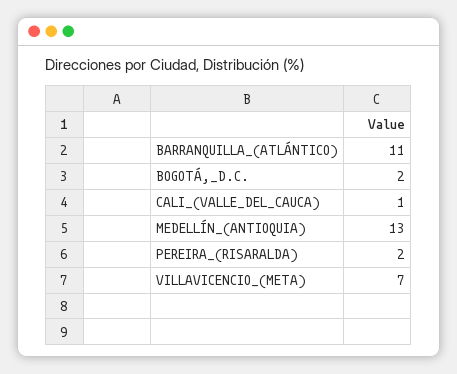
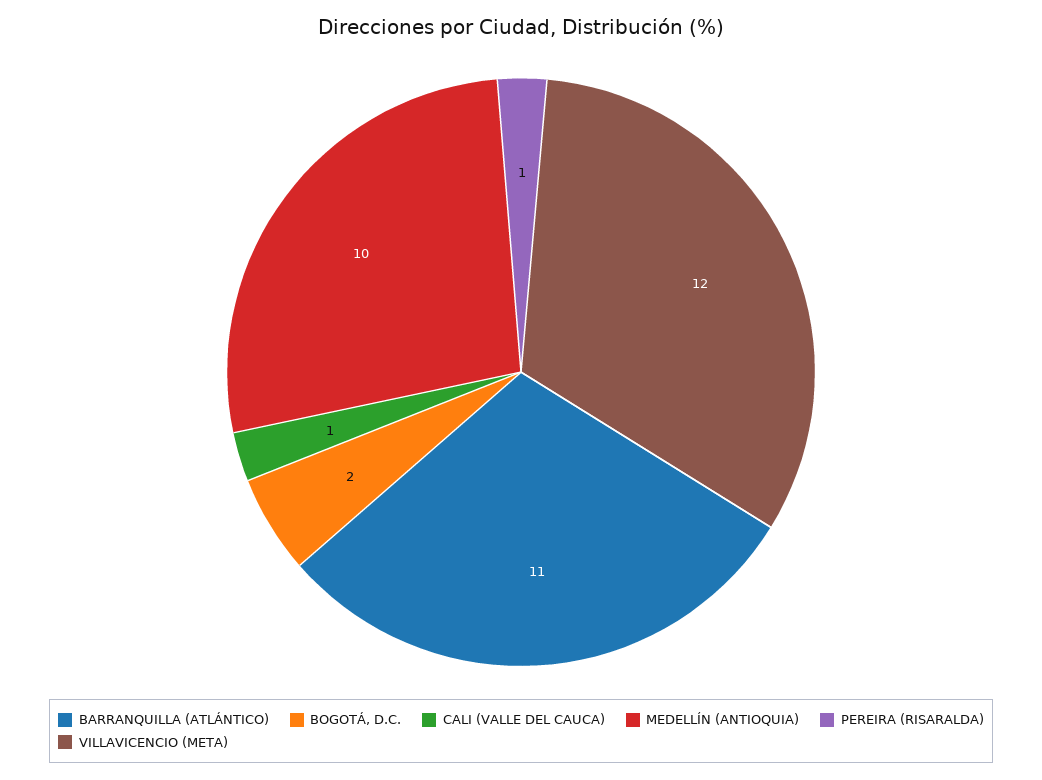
MEDELLÍN_(ANTIOQUIA): 13 -> 10
PEREIRA_(RISARALDA): 2 -> 1
VILLAVICENCIO_(META): 7 -> 12

